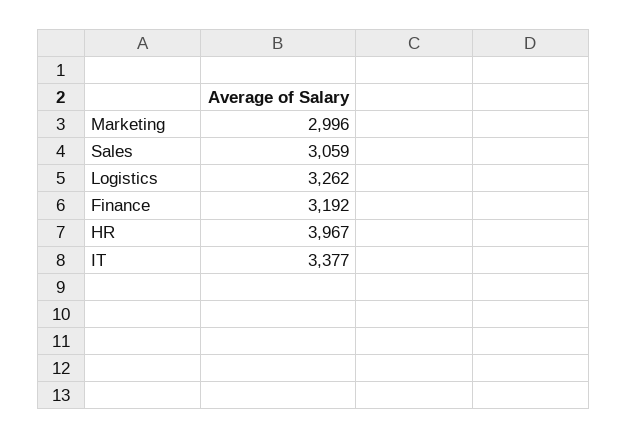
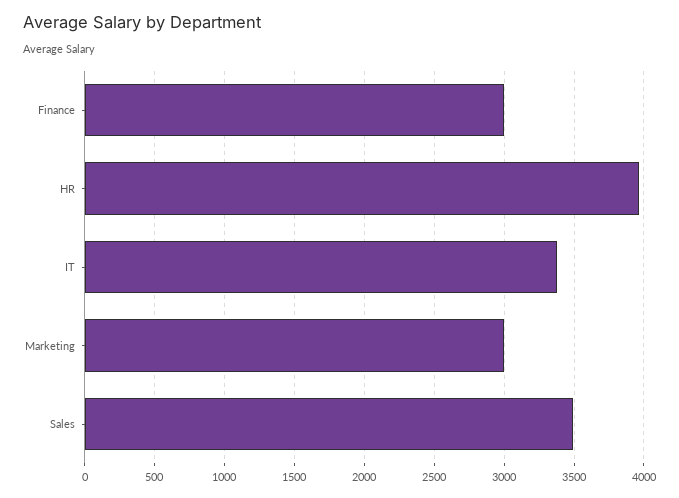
Sales: 3059 -> 3500
Logistics: 3262 -> none
Finance: 3192 -> 3000

